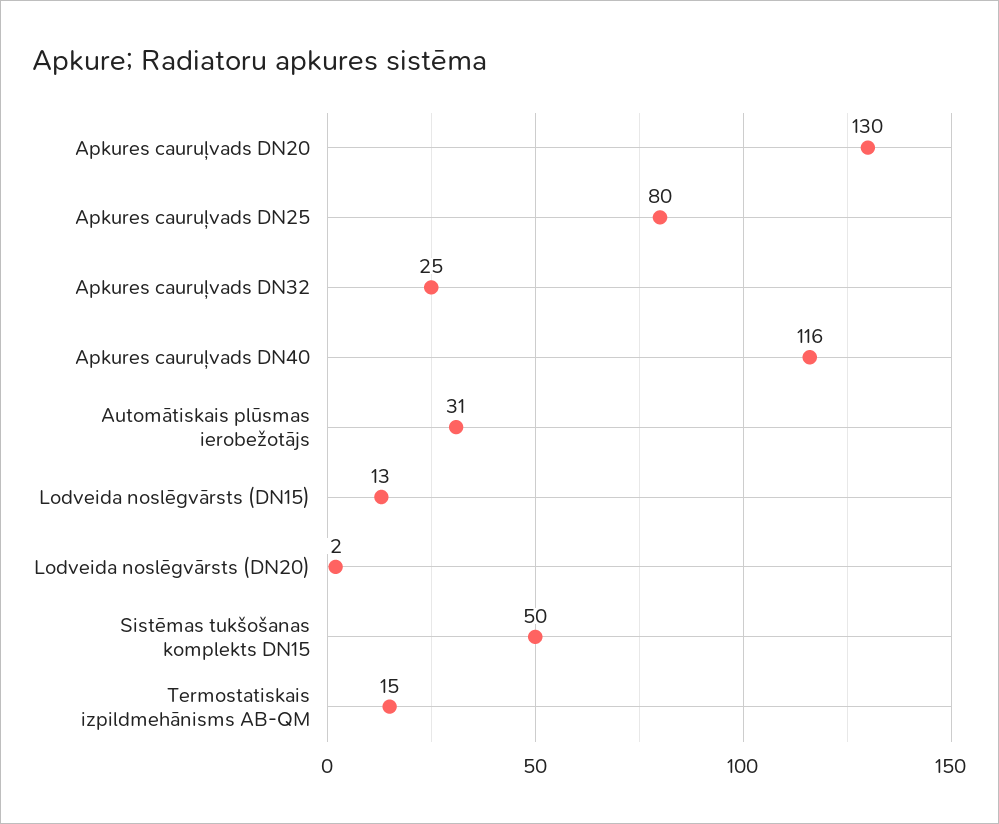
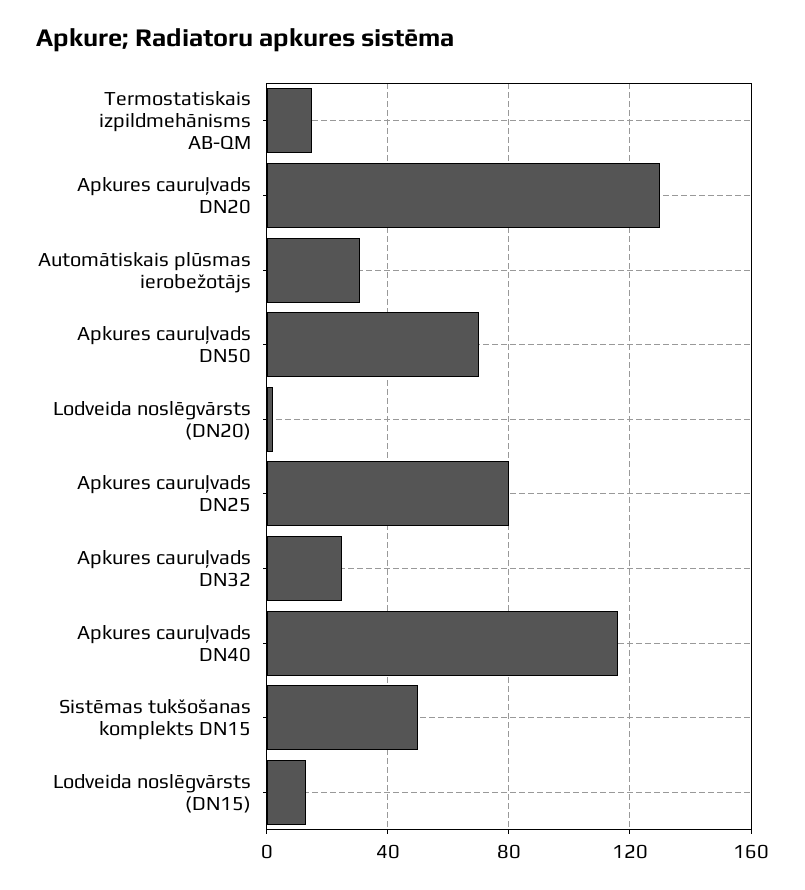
Apkures cauruļvads DN50: none -> 70

